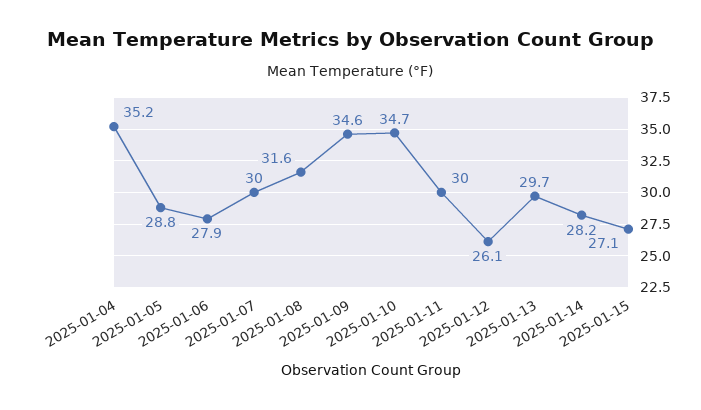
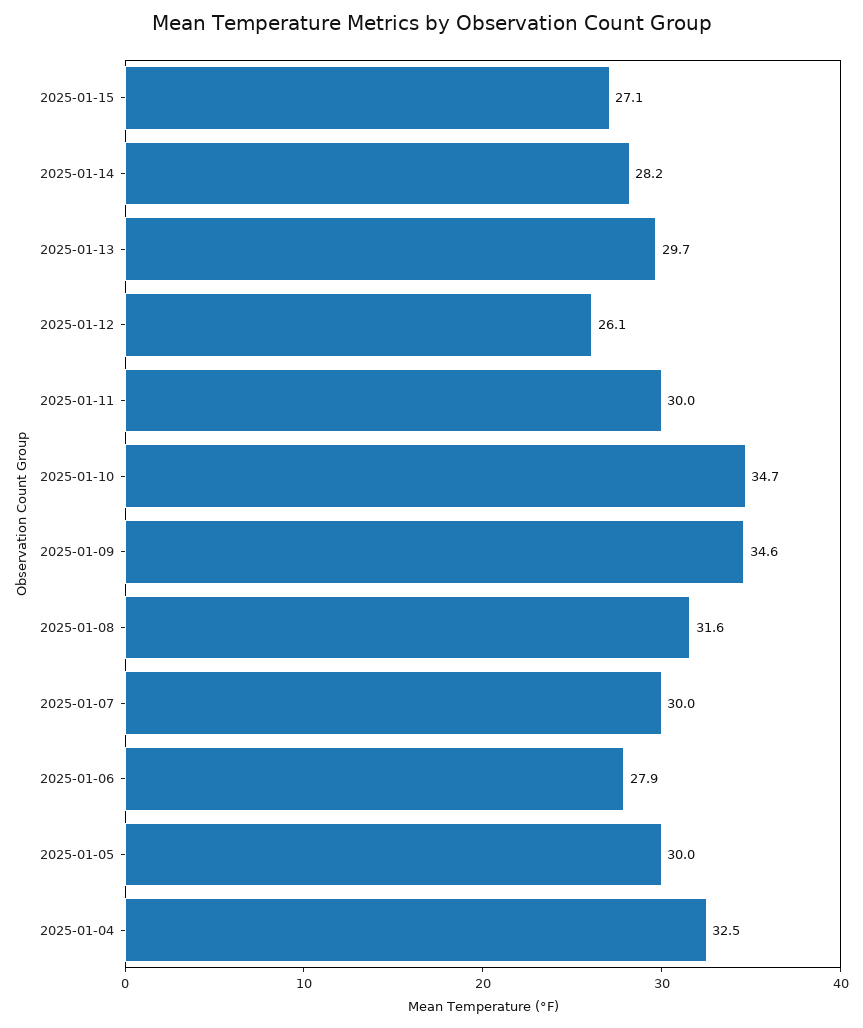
2025-01-04: 35.2 -> 32.5
2025-01-05: 28.8 -> 30

